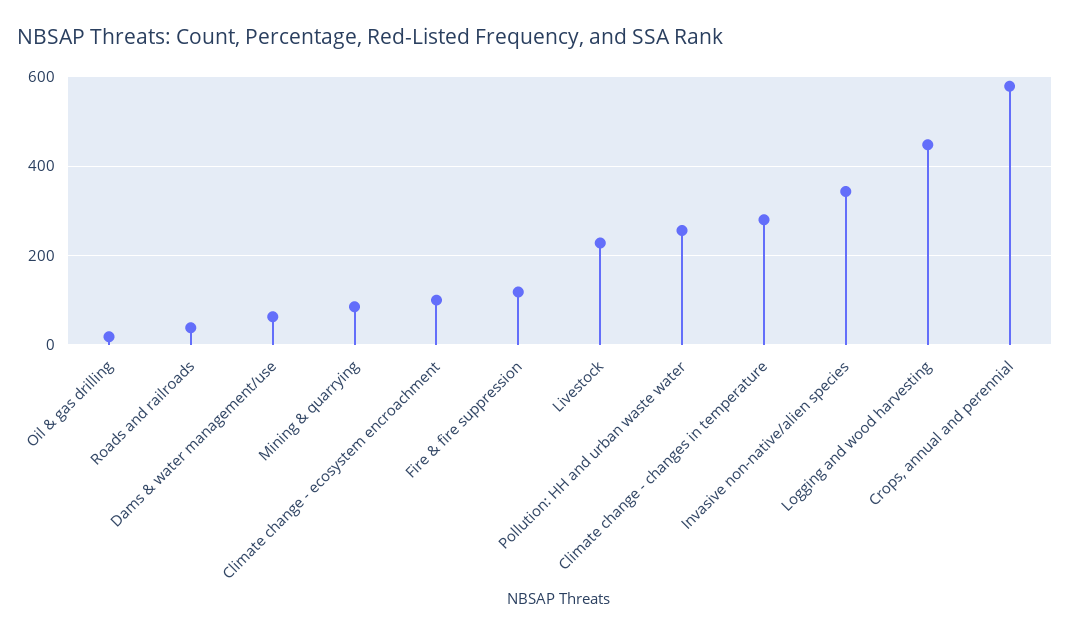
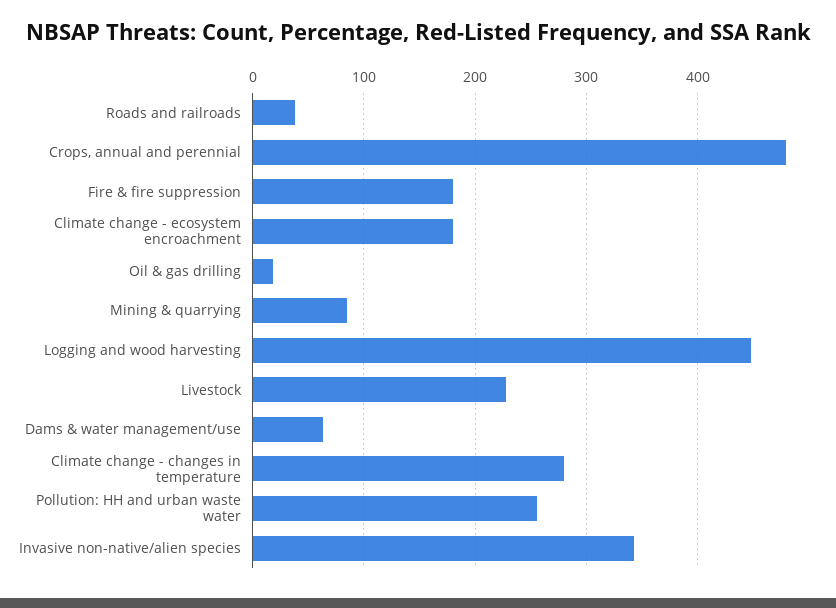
Climate change - ecosystem encroachment: 100 -> 180
Fire & fire suppression: 120 -> 180
Crops, annual and perennial: 580 -> 480

